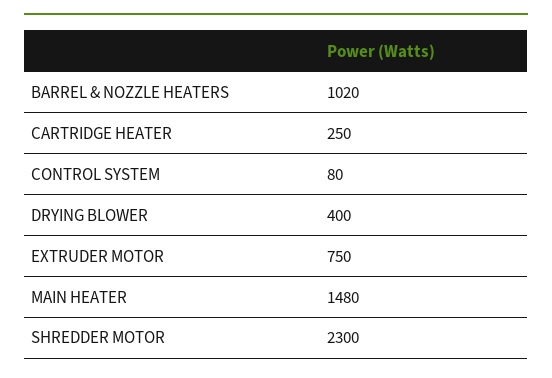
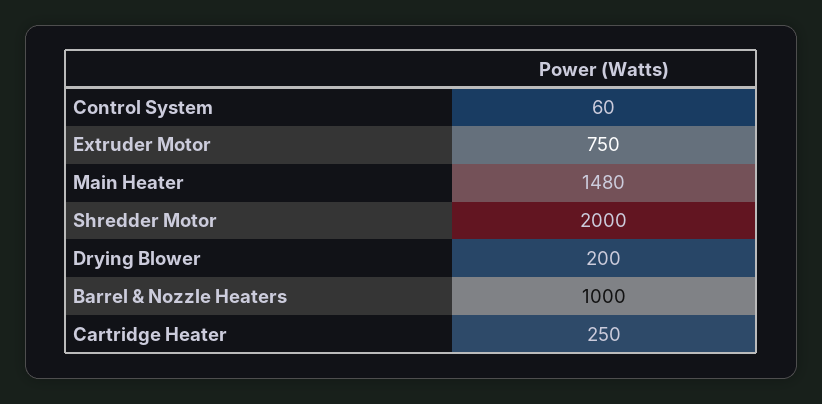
BARREL & NOZZLE HEATERS: 1020 -> 1000
CONTROL SYSTEM: 80 -> 60
DRYING BLOWER: 400 -> 200
SHREDDER MOTOR: 2300 -> 2000

